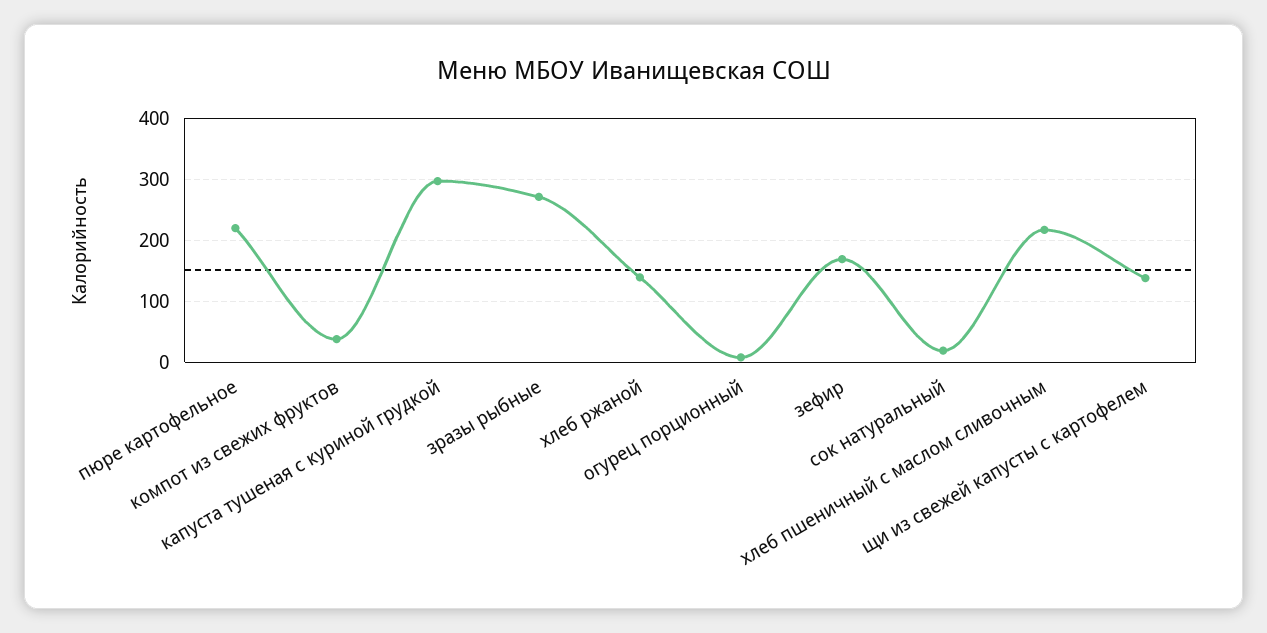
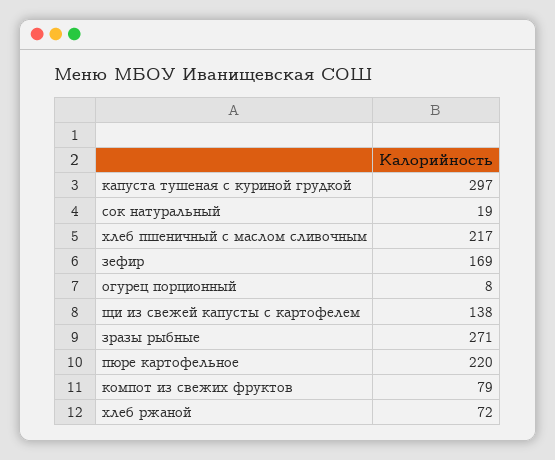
компот из свежих фруктов: 40 -> 79
хлеб ржаной: 140 -> 72

